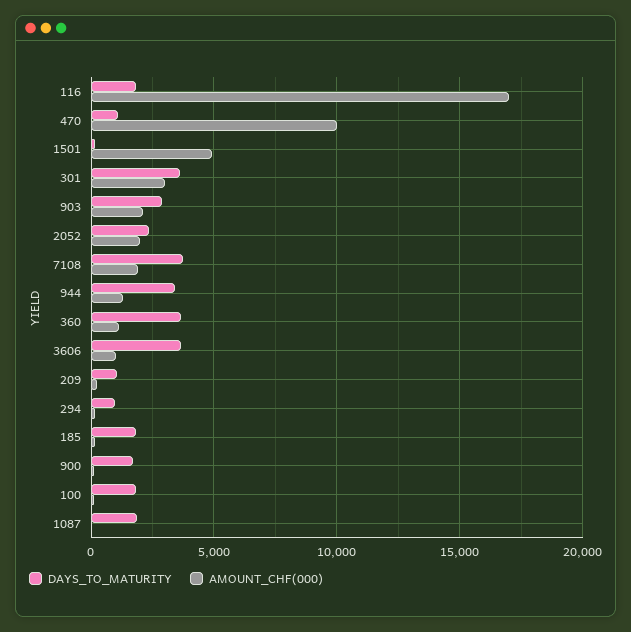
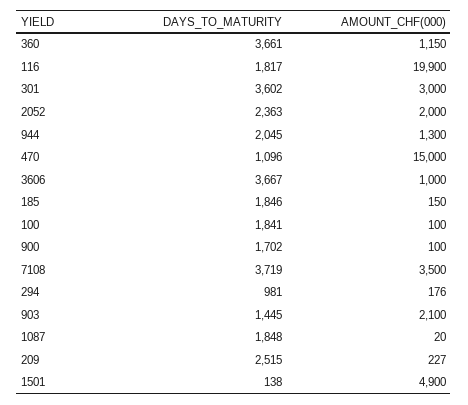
AMOUNT_CHF(000), 116: 17000 -> 19900
AMOUNT_CHF(000), 470: 10000 -> 15000
DAYS_TO_MATURITY, 903: 3000 -> 1445
AMOUNT_CHF(000), 7108: 2000 -> 3500
DAYS_TO_MATURITY, 944: 3500 -> 2045
DAYS_TO_MATURITY, 209: 1000 -> 2515

